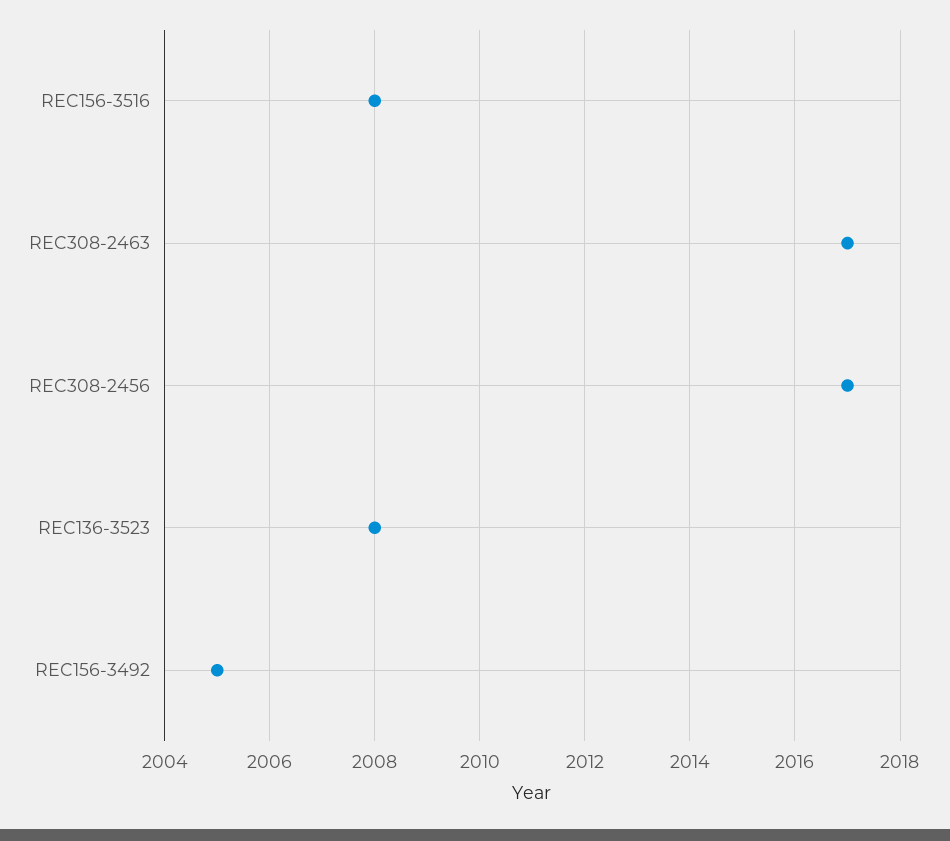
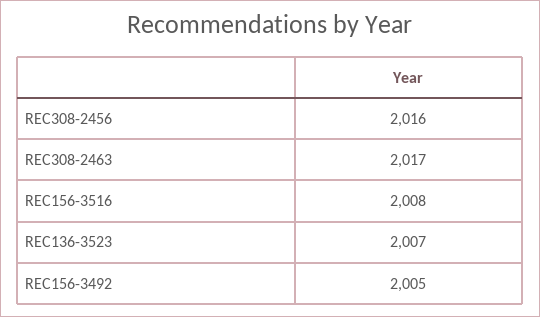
REC308-2456: 2017 -> 2016
REC136-3523: 2008 -> 2007

